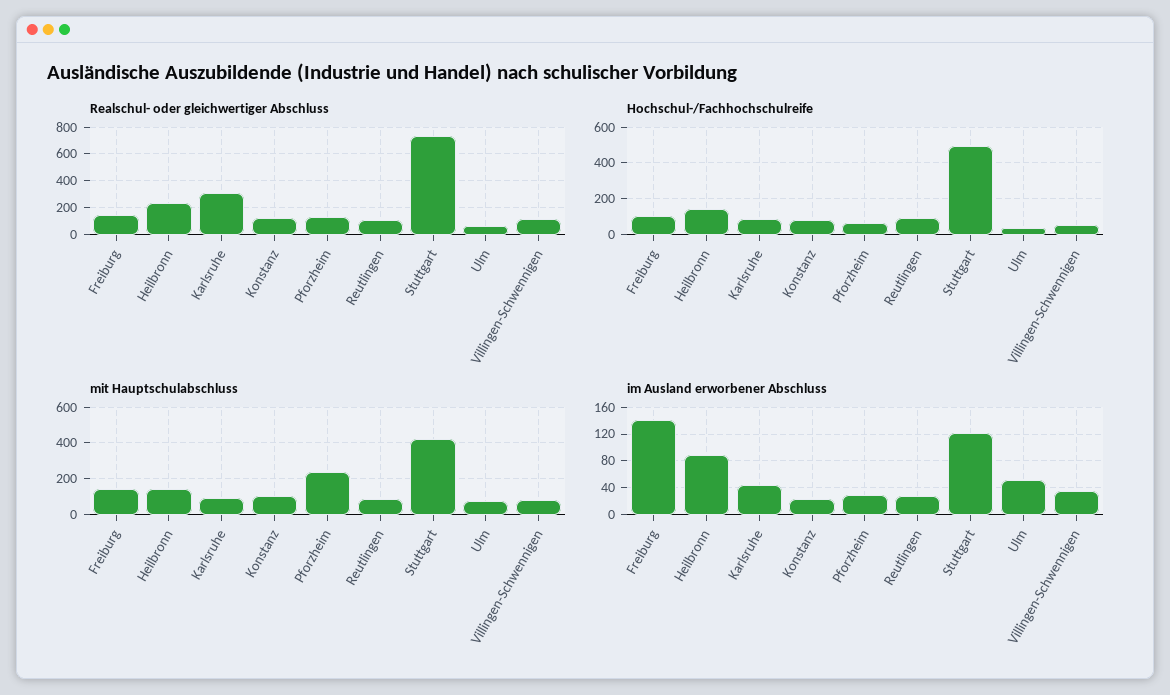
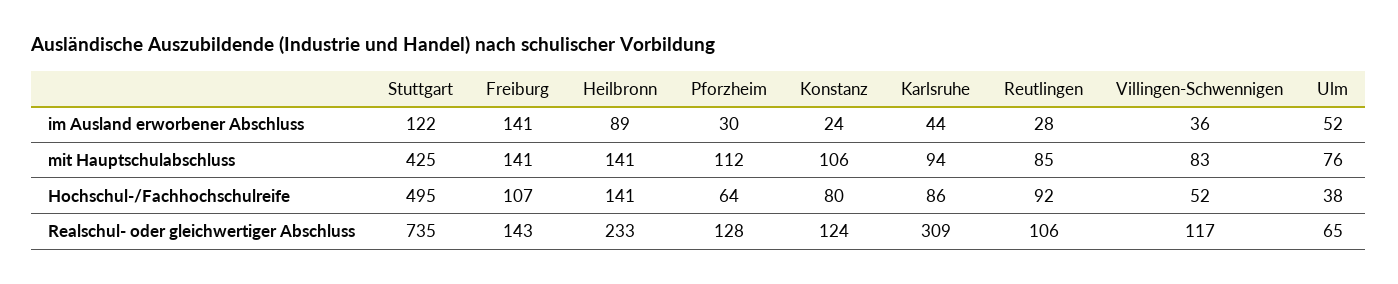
mit Hauptschulabschluss, Pforzheim: 250 -> 112

